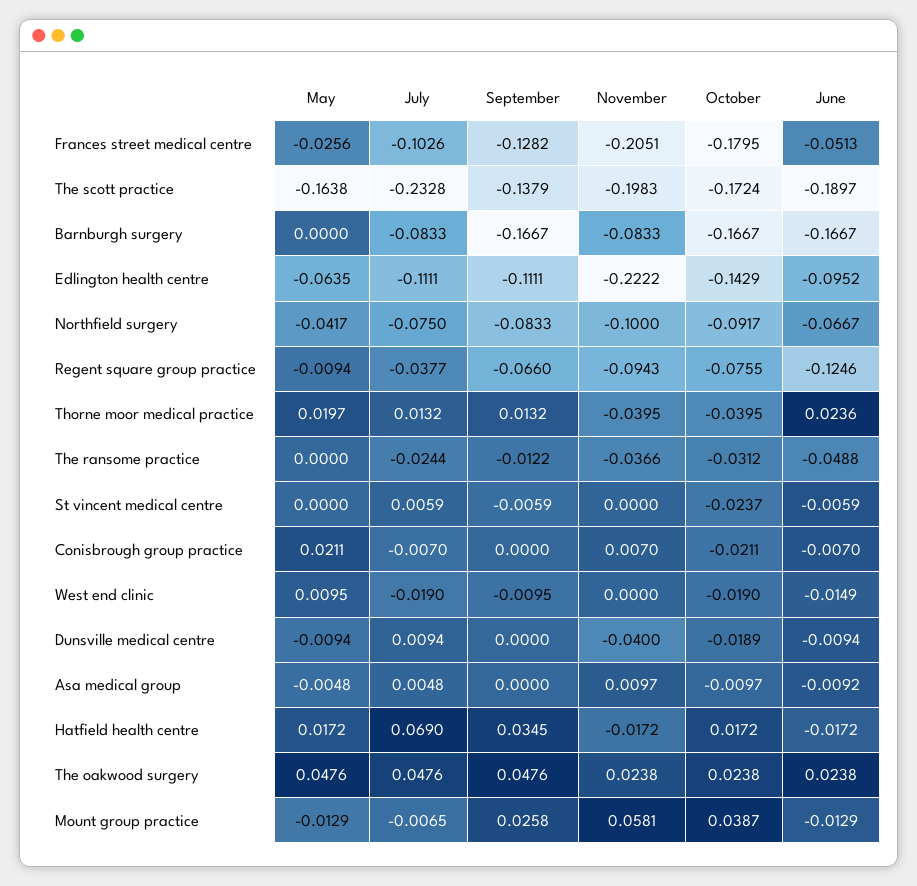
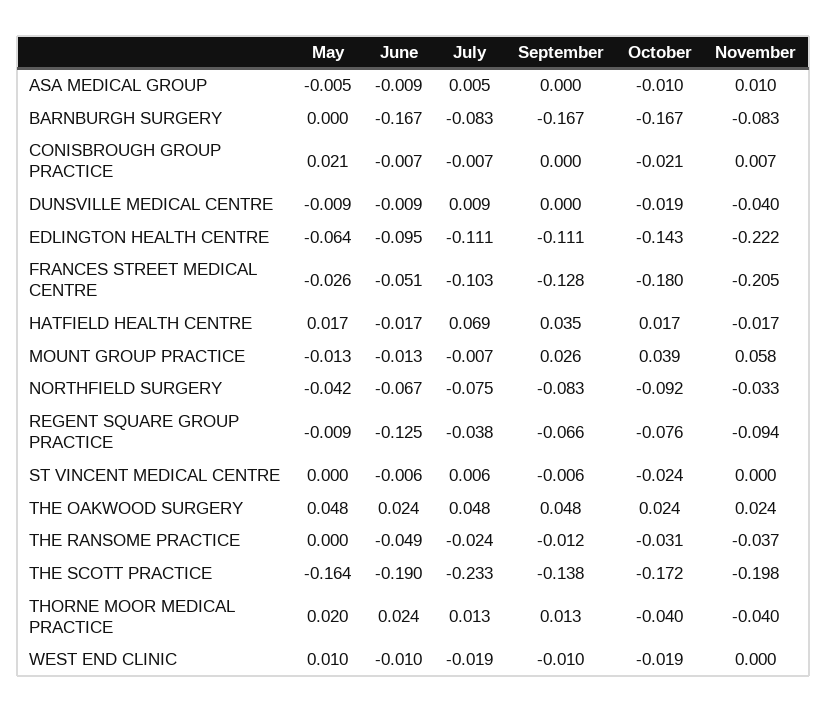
November, Northfield surgery: -0.1 -> -0.033
June, West end clinic: -0.0149 -> -0.01

